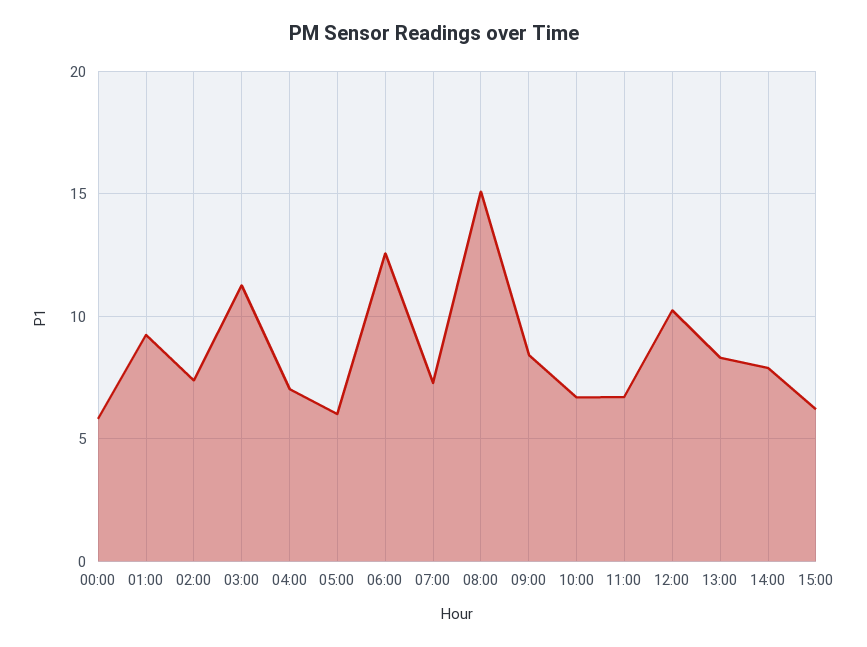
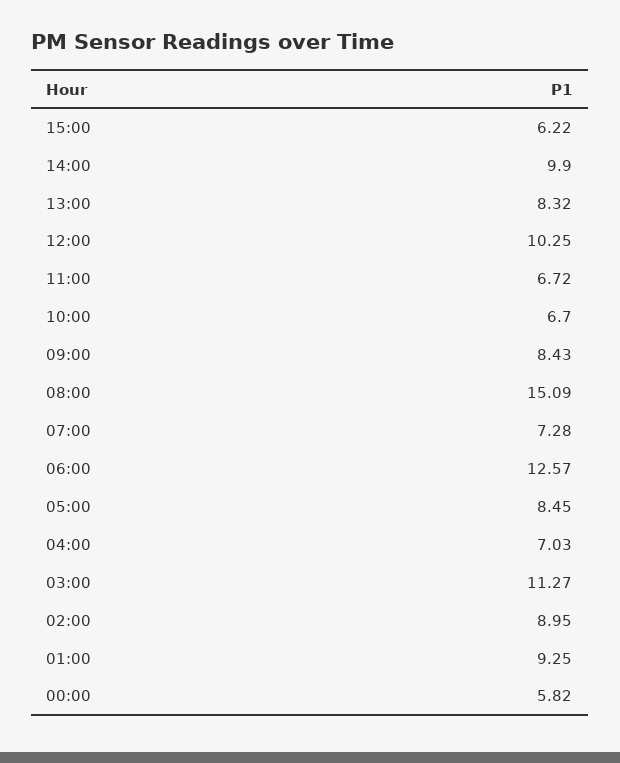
02:00: 7.5 -> 8.95
05:00: 6 -> 8.45
14:00: 8 -> 9.9

